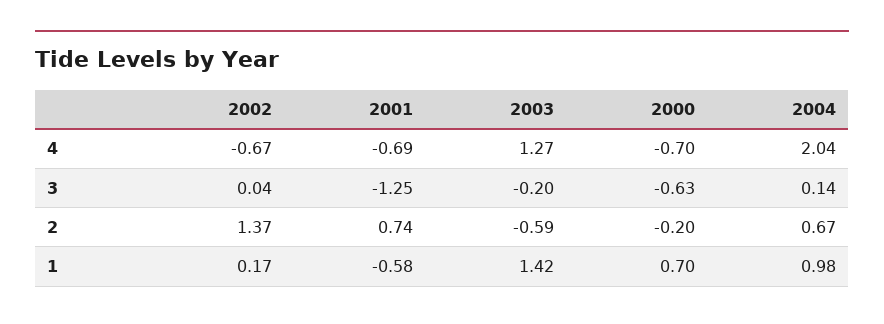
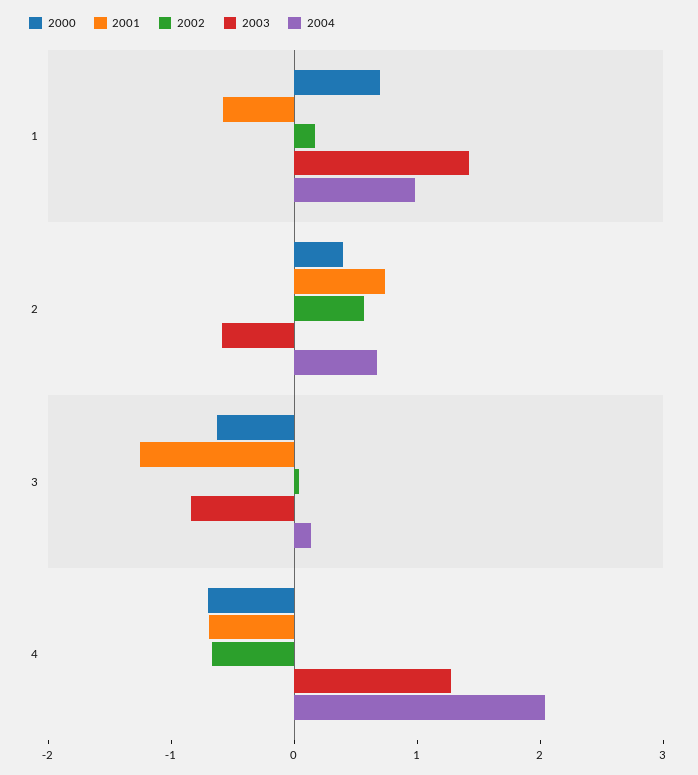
2003, 3: -0.2 -> -0.8
2002, 2: 1.37 -> 0.6
2000, 2: -0.2 -> 0.4

